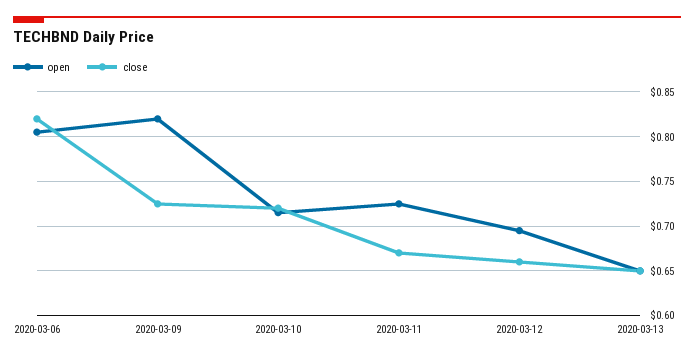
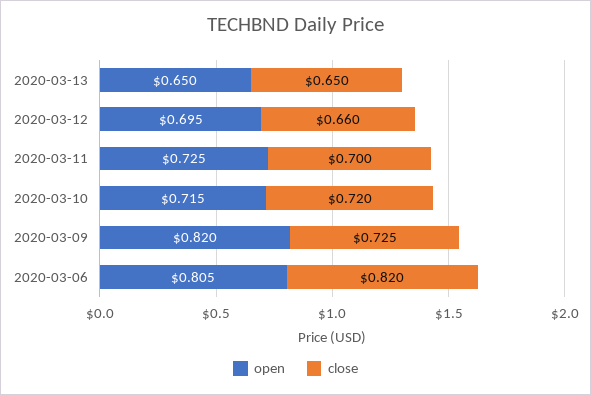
close, 2020-03-11: 0.67 -> 0.7

